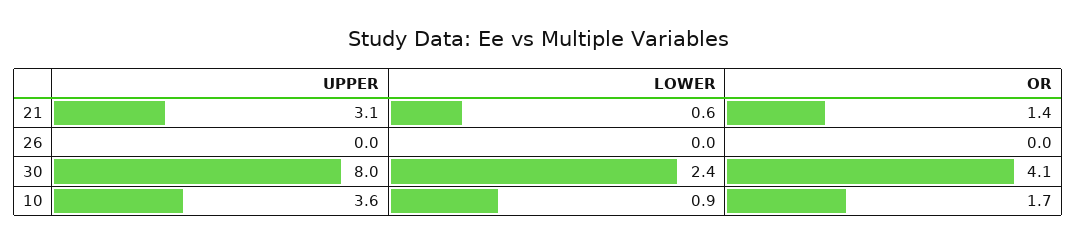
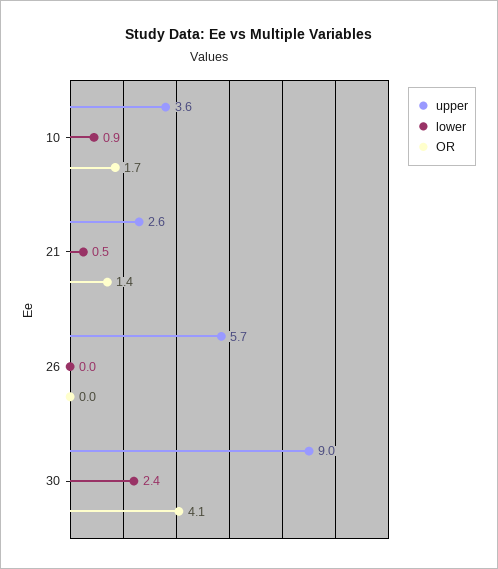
UPPER, 21: 3.1 -> 2.6
LOWER, 21: 0.6 -> 0.5
UPPER, 26: 0 -> 5.7
UPPER, 30: 8 -> 9

